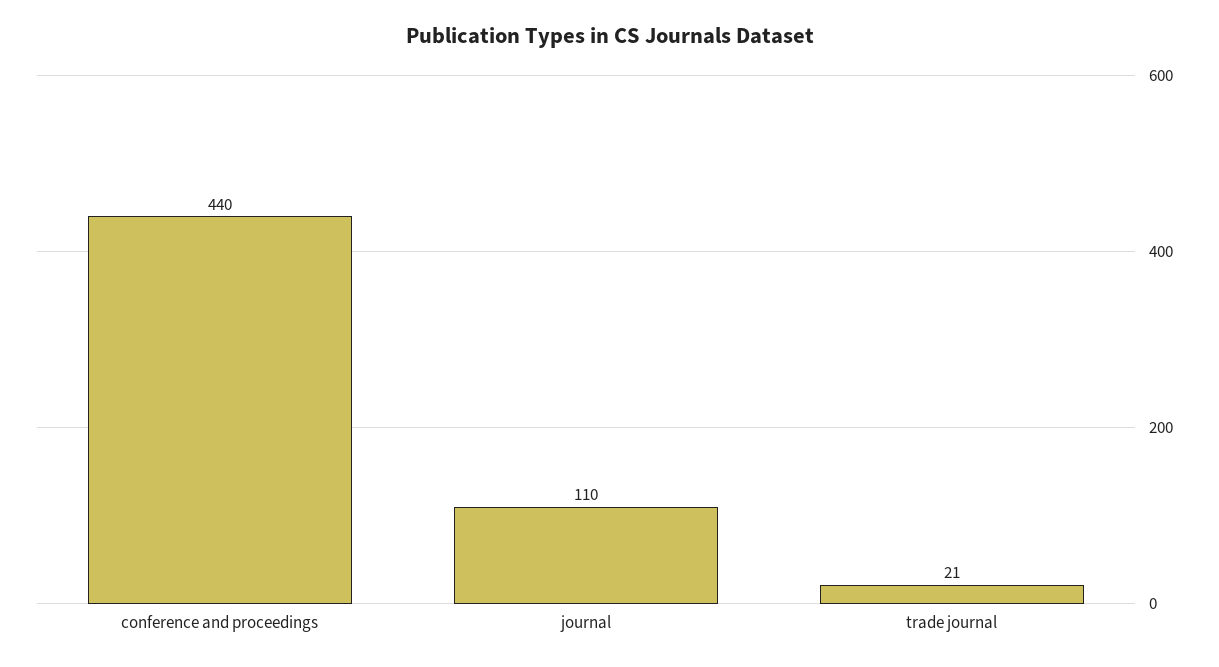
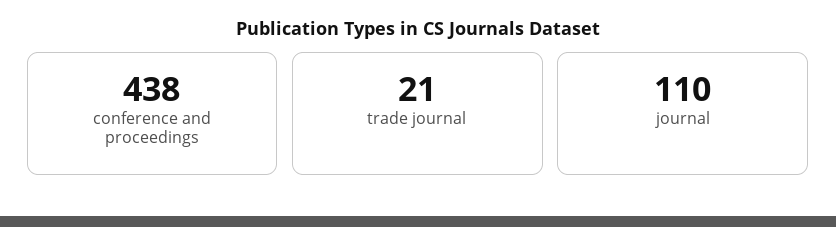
conference and proceedings: 440 -> 438

